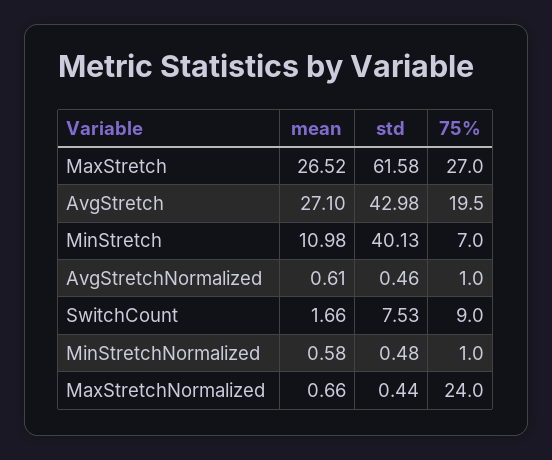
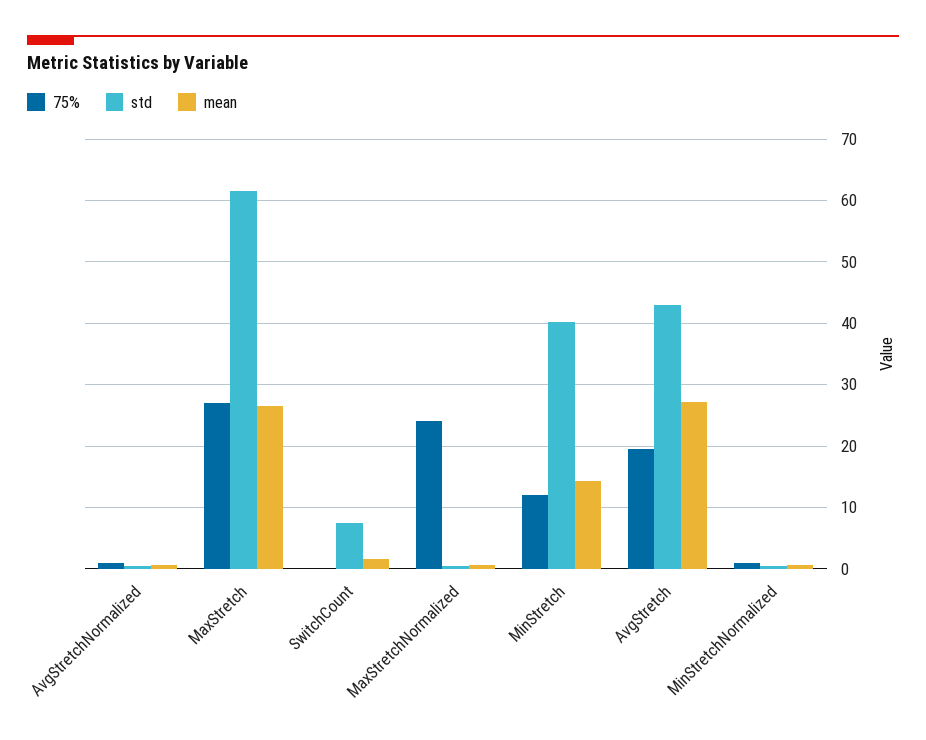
mean, MinStretch: 10.98 -> 14
75%, MinStretch: 7 -> 12
75%, SwitchCount: 9 -> 0

